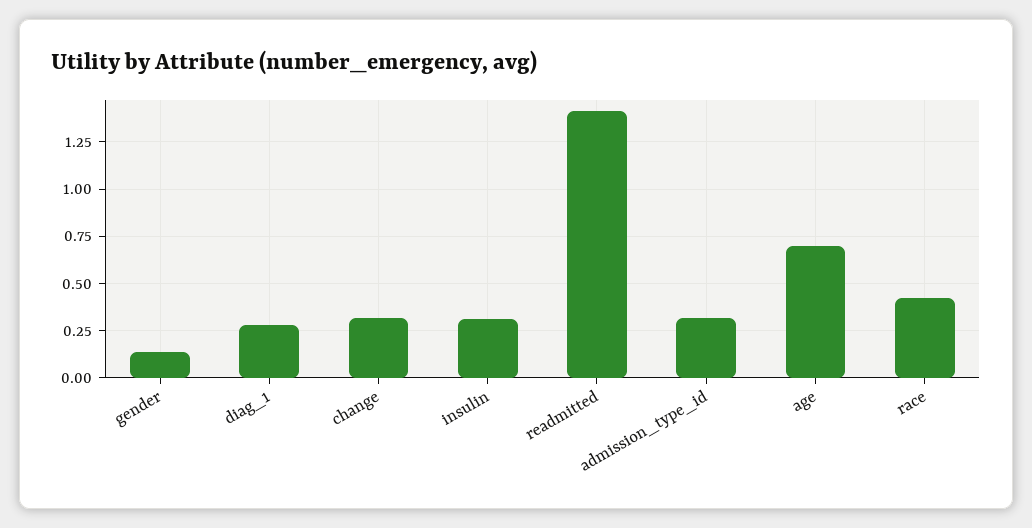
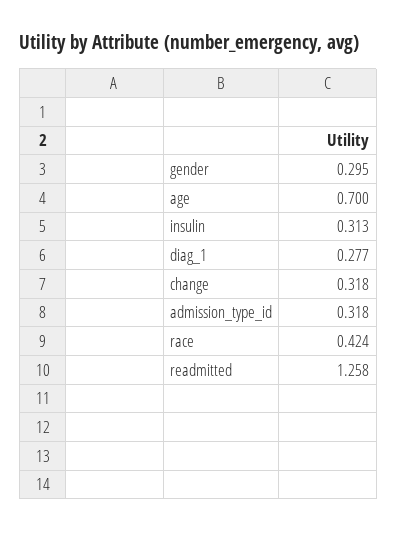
gender: 0.15 -> 0.295
readmitted: 1.4 -> 1.258

